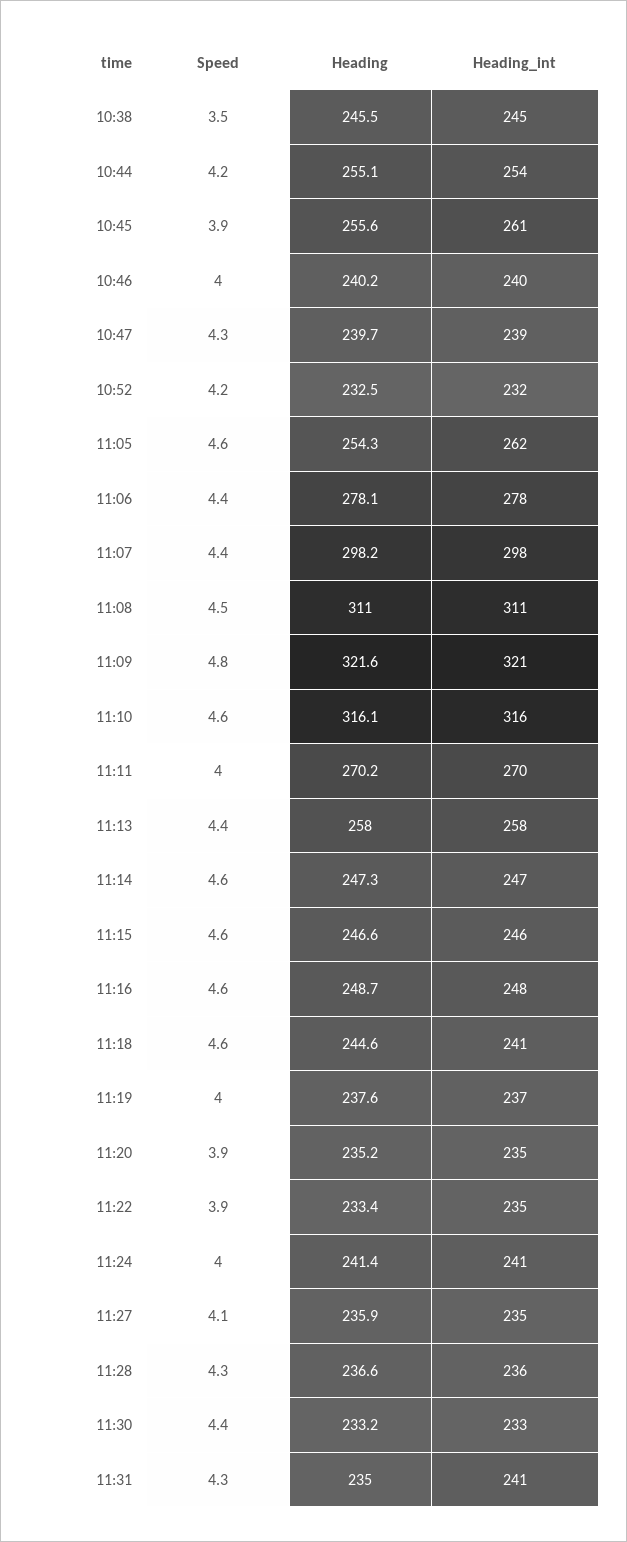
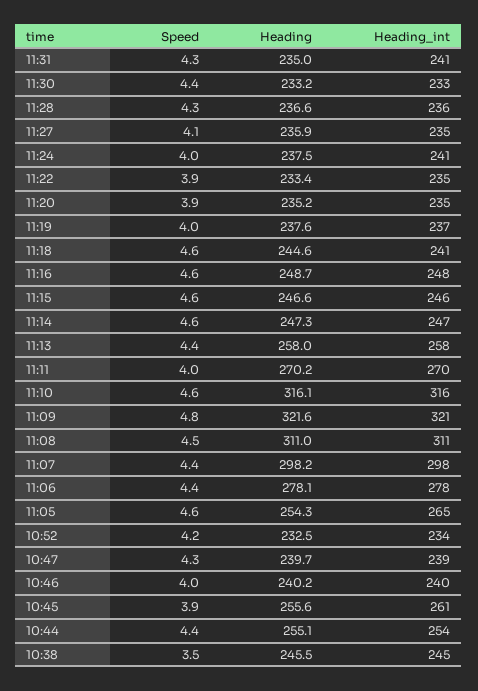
Speed, 10:44: 4.2 -> 4.4
Heading_int, 10:52: 232 -> 234
Heading_int, 11:05: 262 -> 265
Heading, 11:24: 241.4 -> 237.5

